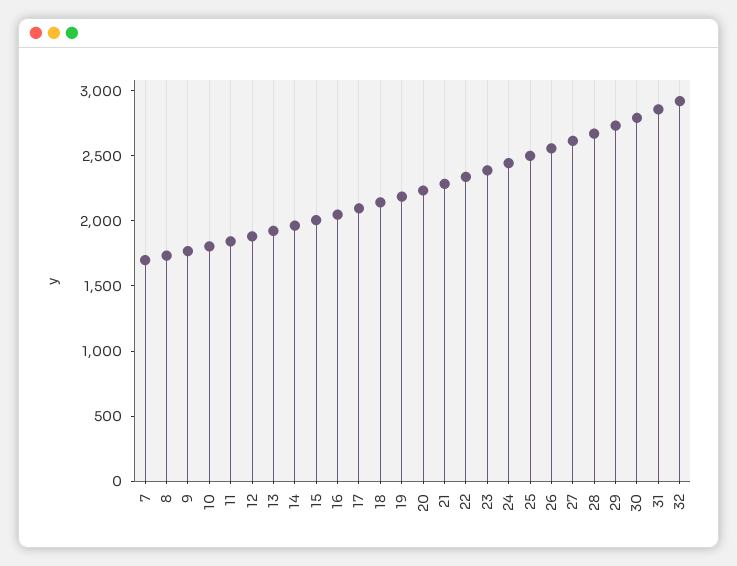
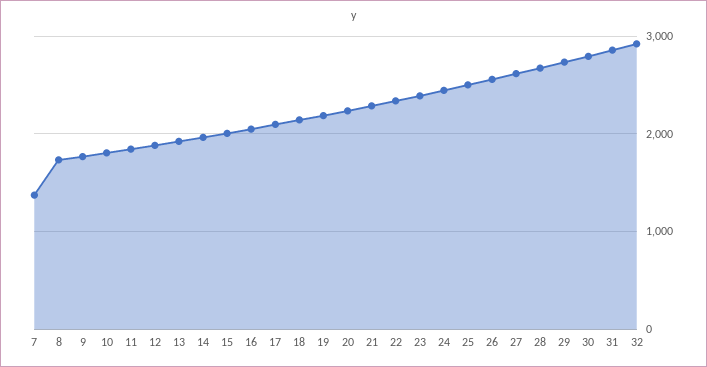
7: 1700 -> 1400

